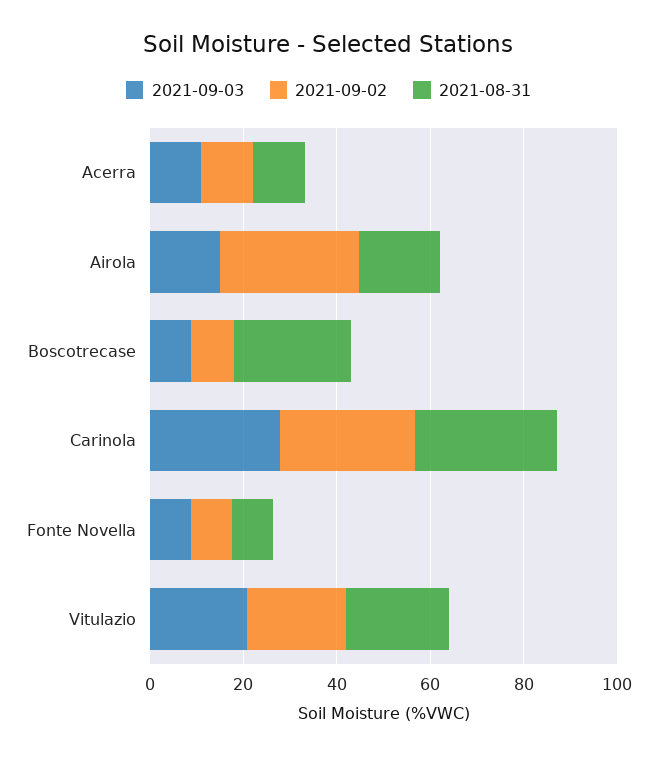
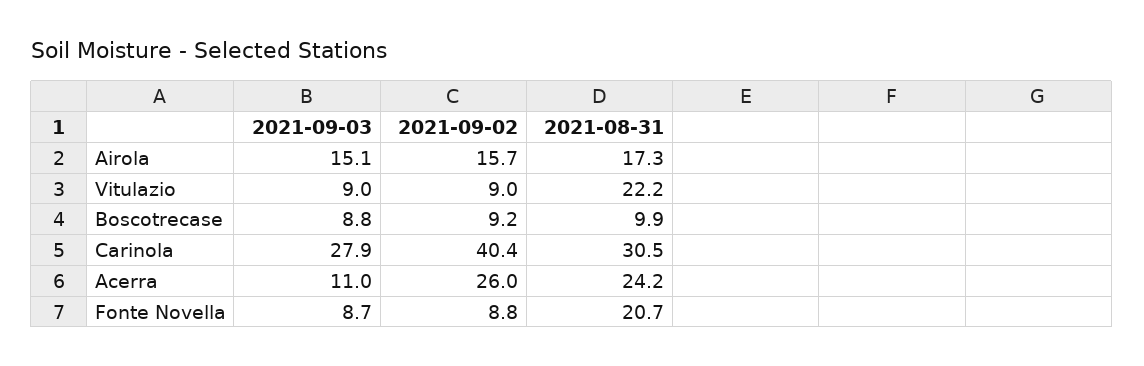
2021-09-02, Acerra: 10 -> 26
2021-08-31, Acerra: 10 -> 24.2
2021-09-02, Airola: 30 -> 15.7
2021-08-31, Boscotrecase: 25 -> 9.9
2021-09-02, Carinola: 30 -> 40.4
2021-08-31, Fonte Novella: 10 -> 20.7
2021-09-03, Vitulazio: 20 -> 9
2021-09-02, Vitulazio: 20 -> 9

